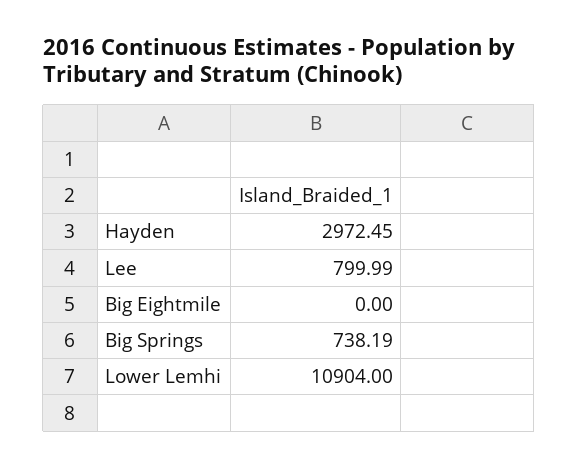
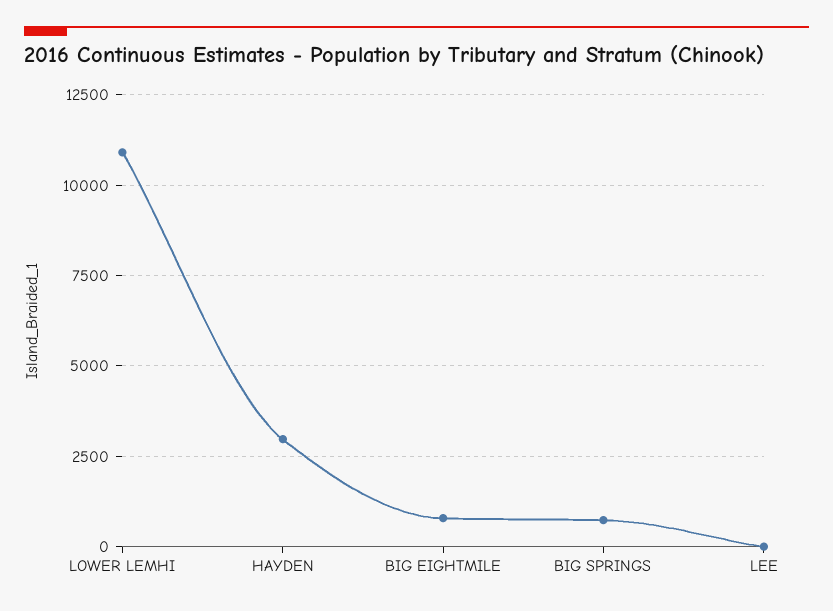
Lee: 799.99 -> 0
Big Eightmile: 0 -> 750

